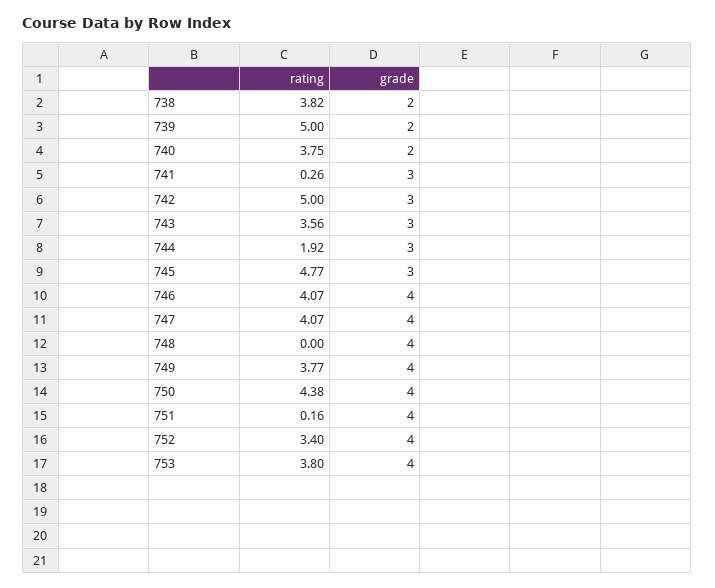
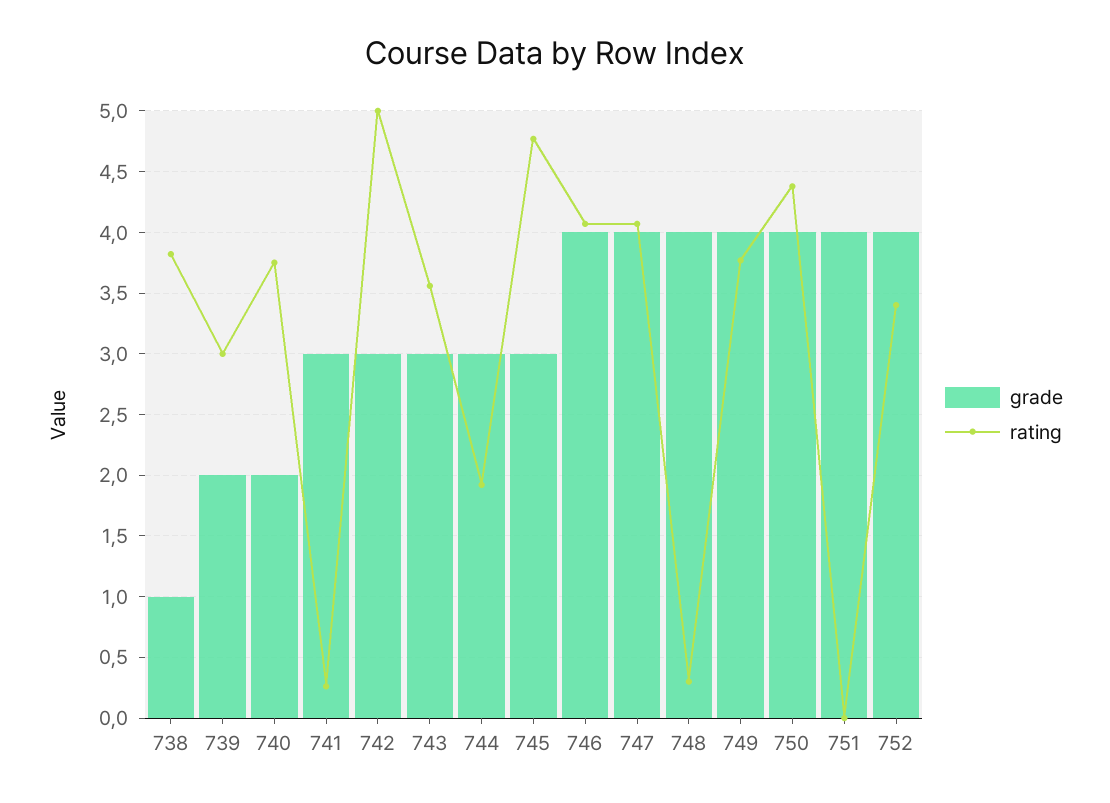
grade, 738: 2 -> 1
rating, 739: 5 -> 3
rating, 748: 0 -> 0.3
rating, 751: 0.16 -> 0
rating, 753: 3.8 -> none
grade, 753: 4 -> none

